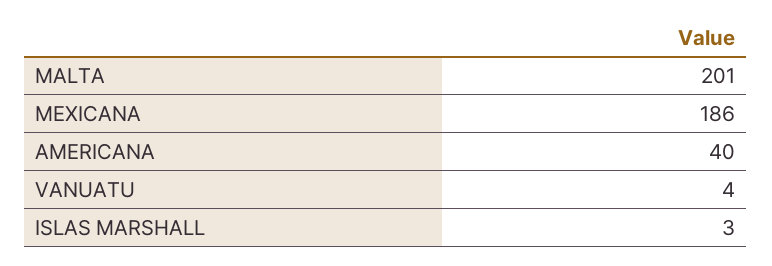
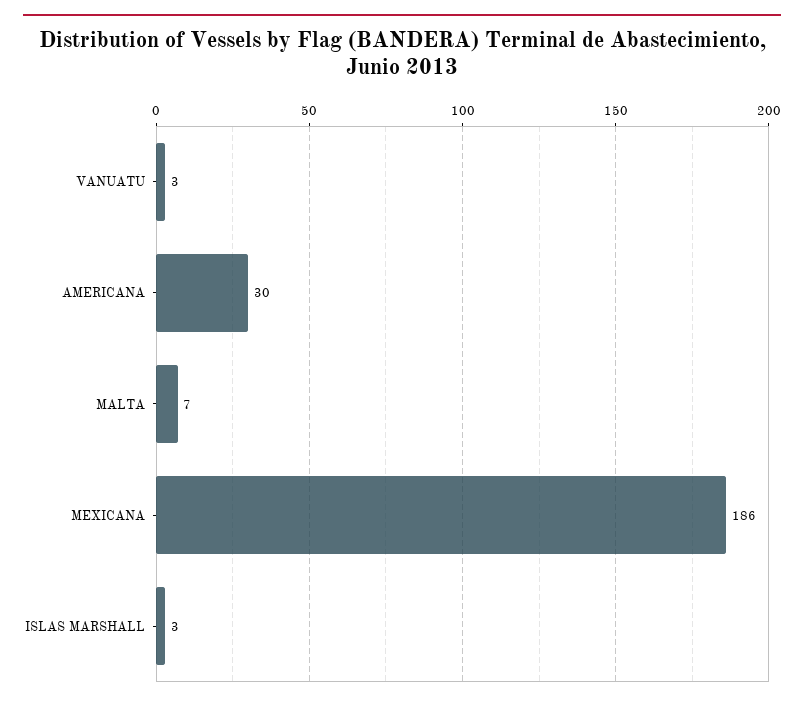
MALTA: 201 -> 7
AMERICANA: 40 -> 30
VANUATU: 4 -> 3

